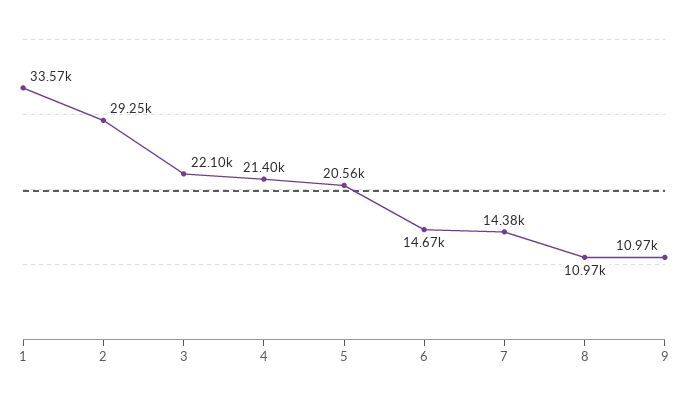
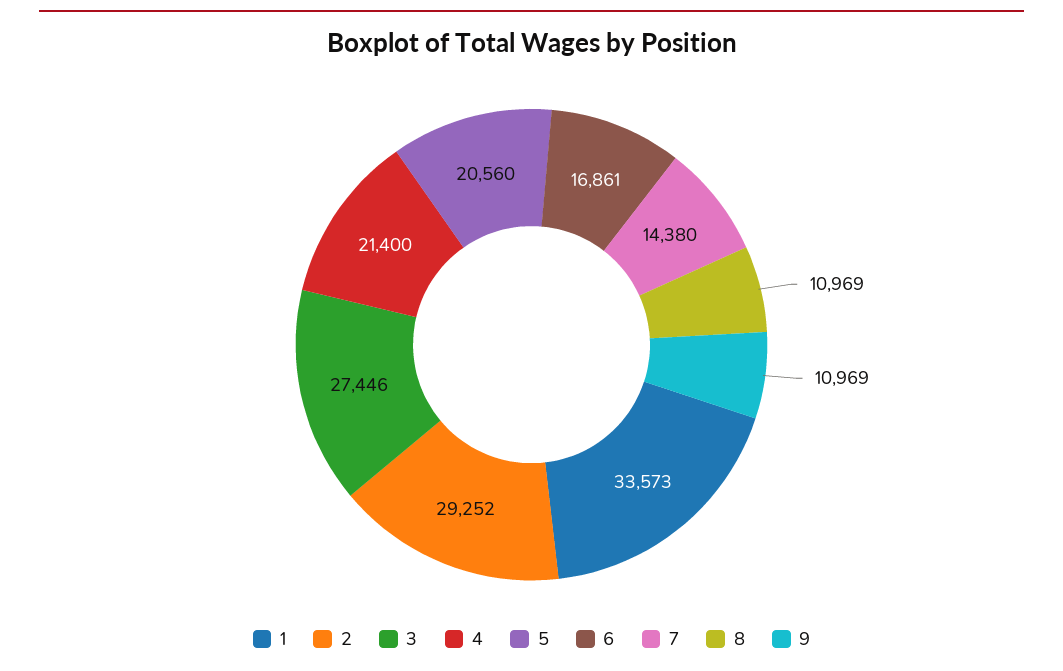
3: 22100 -> 27446
6: 14670 -> 16861

